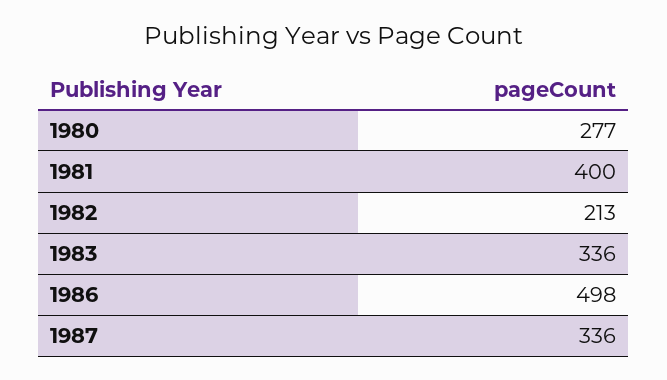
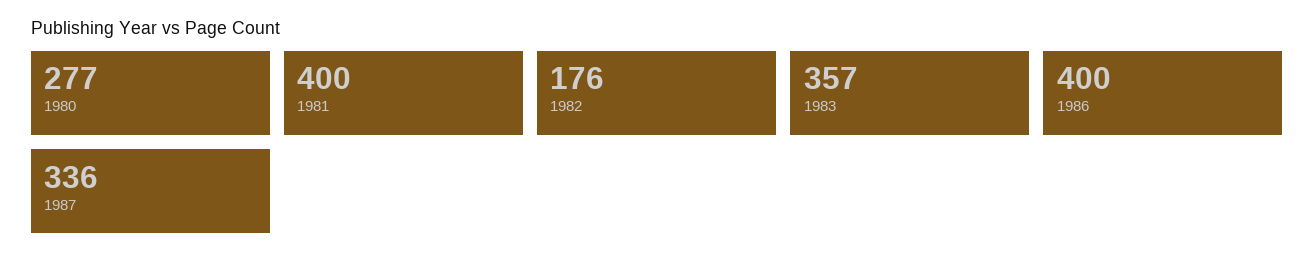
1982: 213 -> 176
1983: 336 -> 357
1986: 498 -> 400

